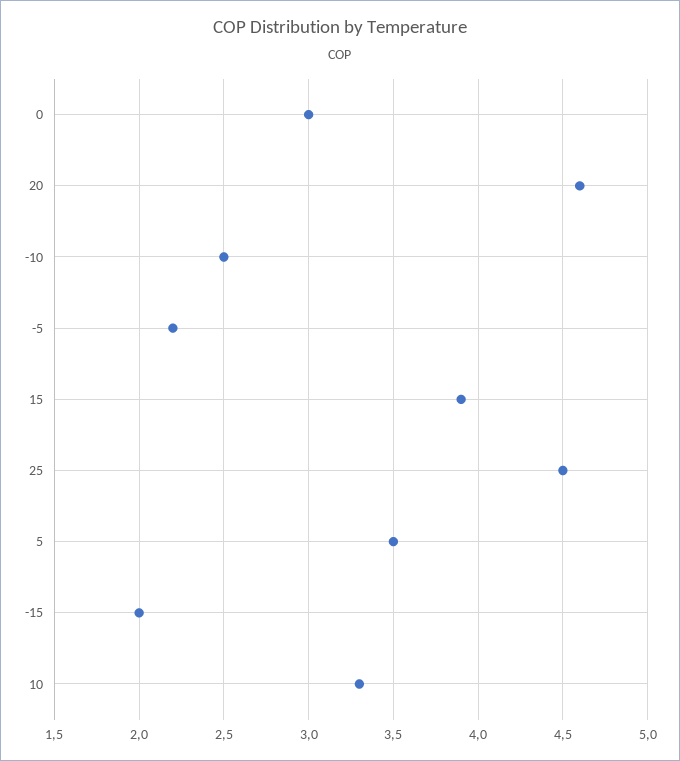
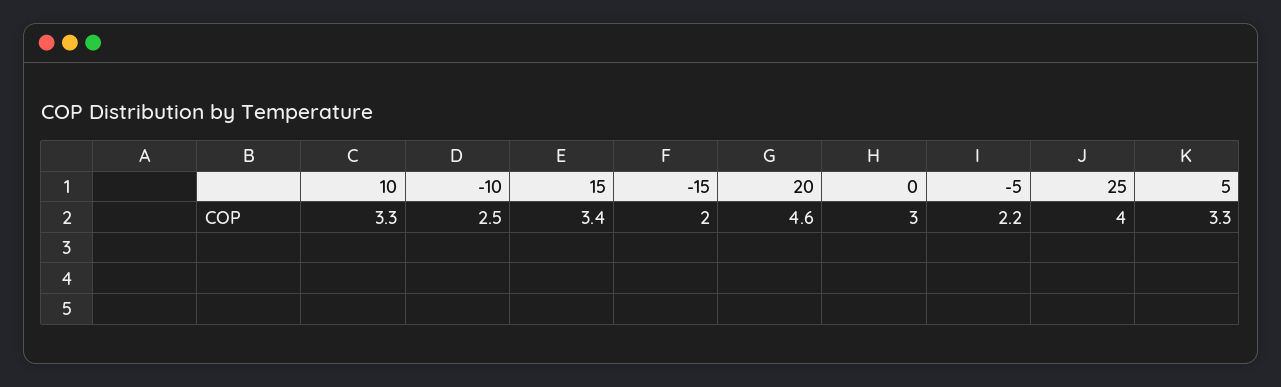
15: 3.9 -> 3.4
25: 4.5 -> 4
5: 3.5 -> 3.3

